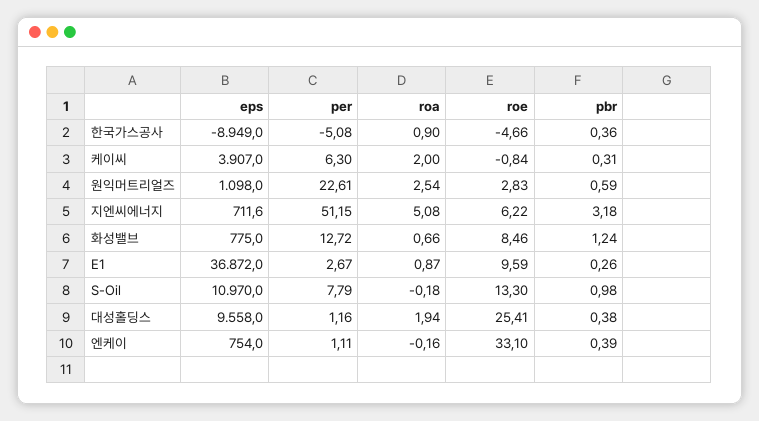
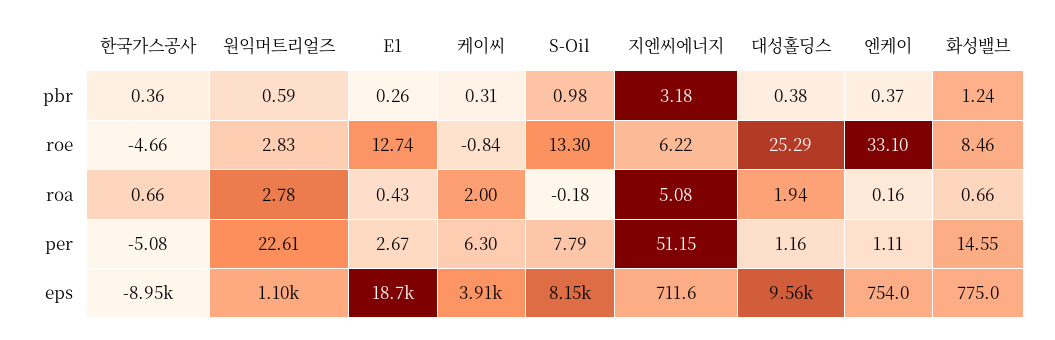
roa, 한국가스공사: 0.9 -> 0.66
roa, 원익머트리얼즈: 2.54 -> 2.78
per, 화성밸브: 12.72 -> 14.55
eps, E1: 36872 -> 18700
roa, E1: 0.87 -> 0.43
roe, E1: 9.59 -> 12.74
eps, S-Oil: 10970 -> 8150
roe, 대성홀딩스: 25.41 -> 25.29
roa, 엔케이: -0.16 -> 0.16
pbr, 엔케이: 0.39 -> 0.37

